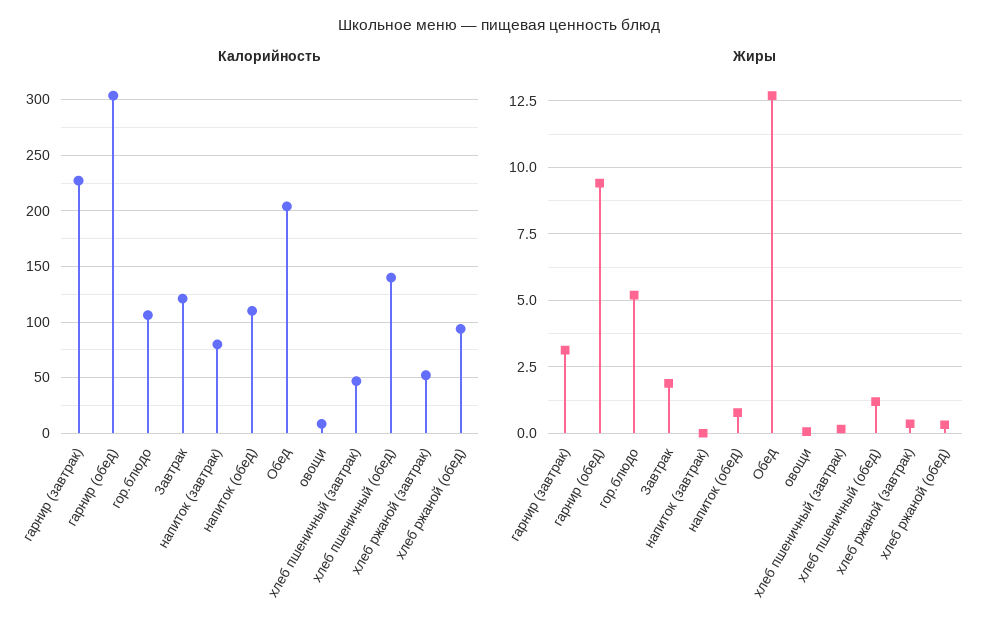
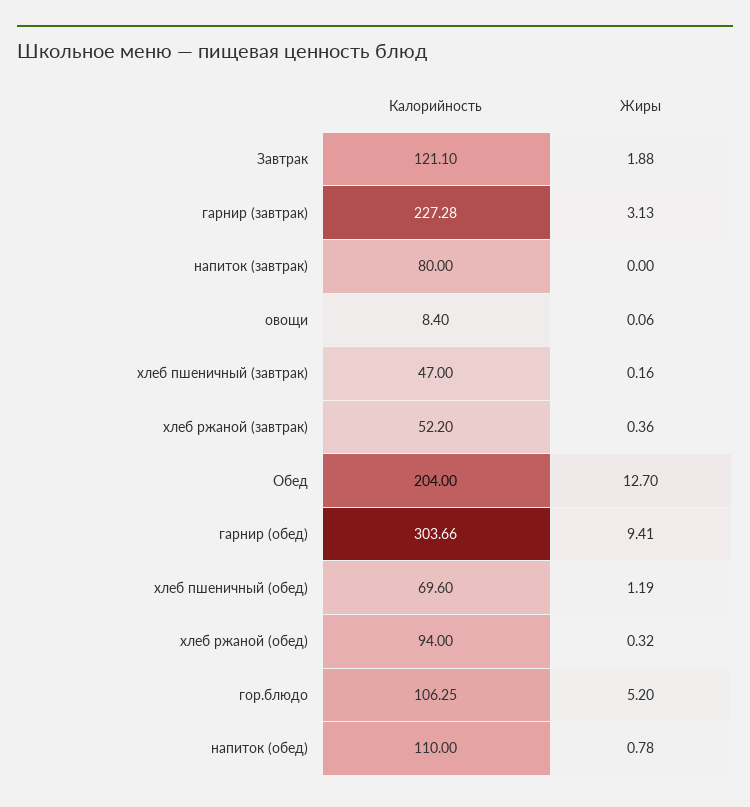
Калорийность, хлеб пшеничный (обед): 140 -> 69.6

